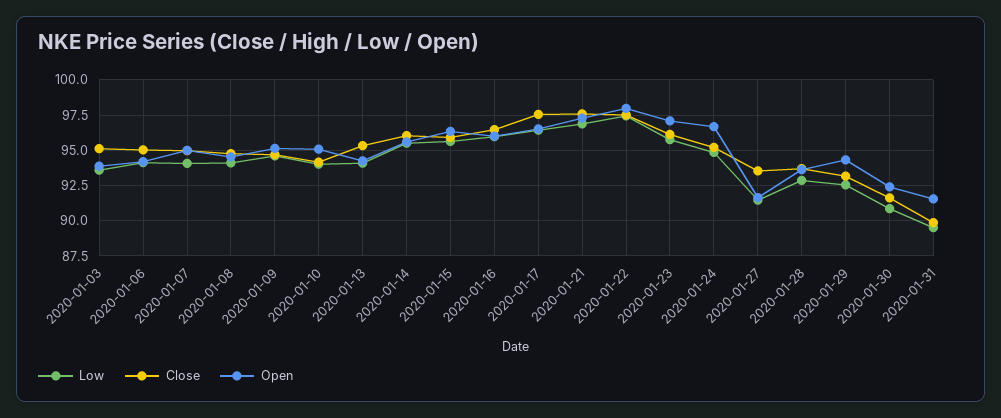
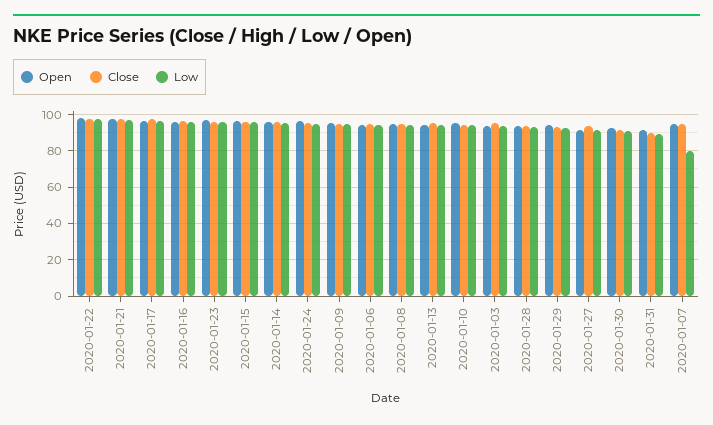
Low, 2020-01-07: 94 -> 80

